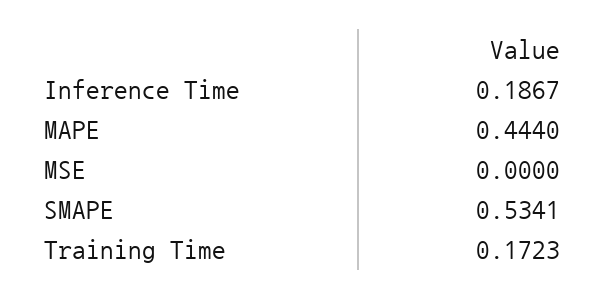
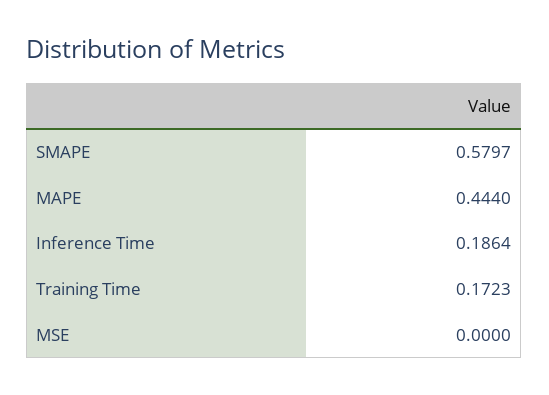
Inference Time: 0.1867 -> 0.1864
SMAPE: 0.5341 -> 0.5797

